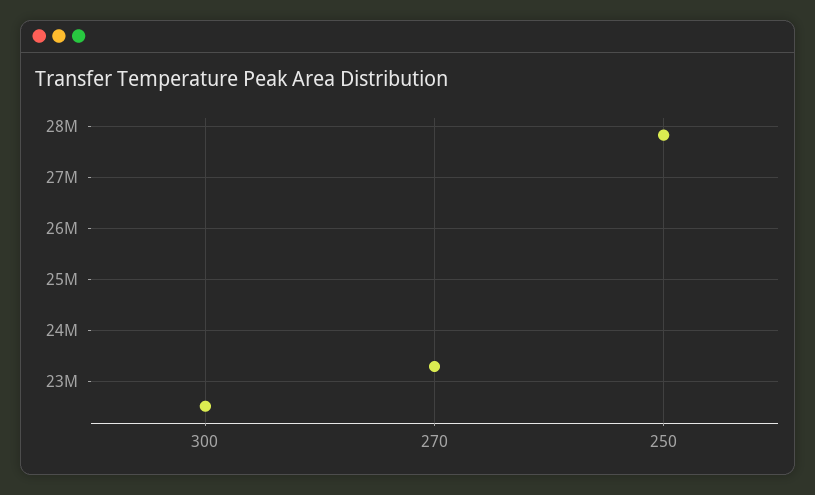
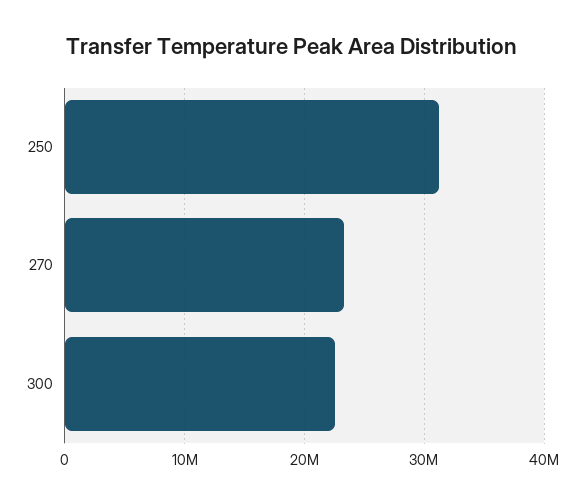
250: 27800000 -> 31000000

